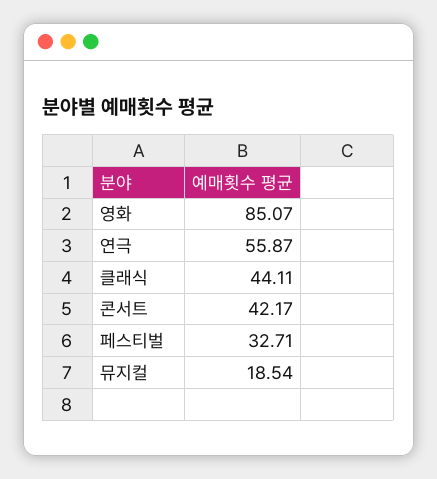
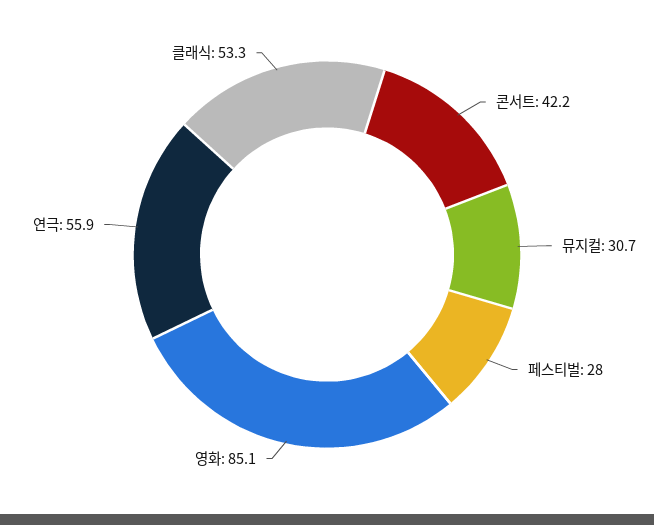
클래식: 44.11 -> 53.3
페스티벌: 32.71 -> 28
뮤지컬: 18.54 -> 30.7

